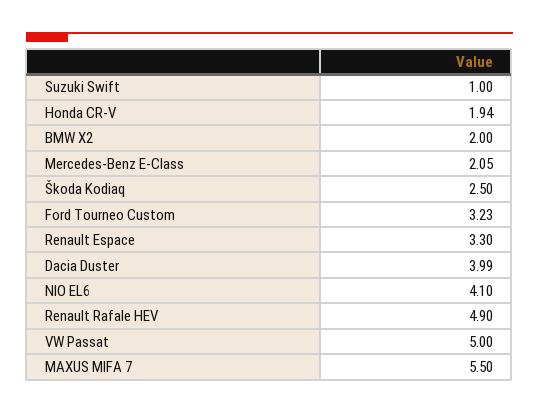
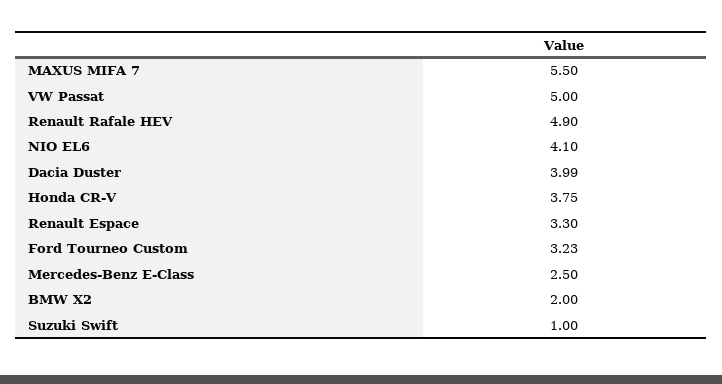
Honda CR-V: 1.94 -> 3.75
Mercedes-Benz E-Class: 2.05 -> 2.5
Škoda Kodiaq: 2.5 -> none

